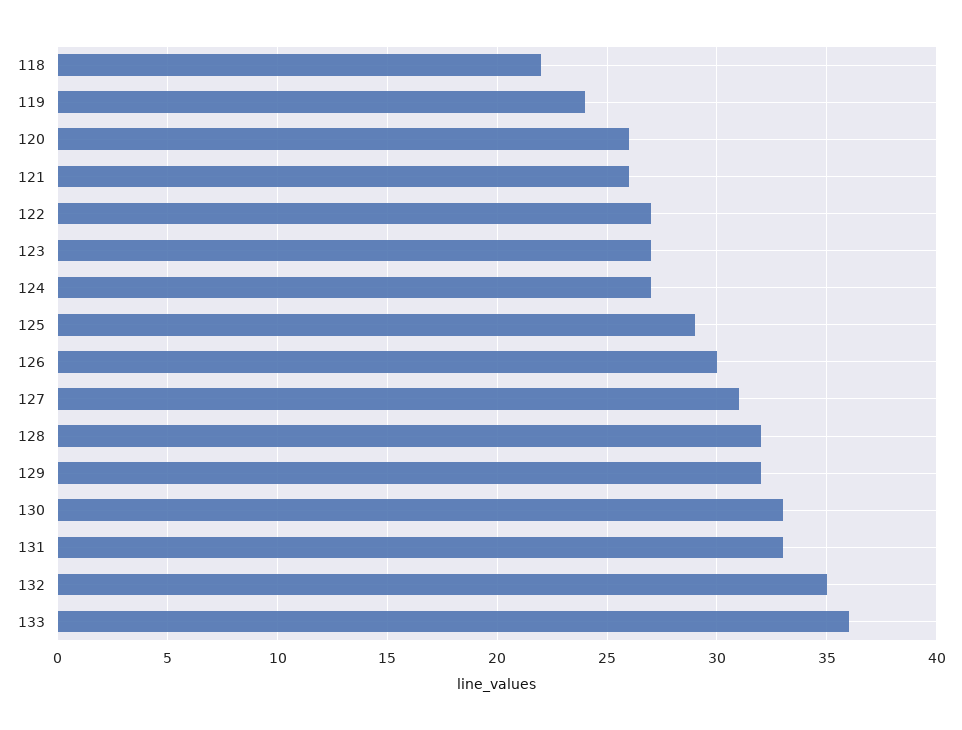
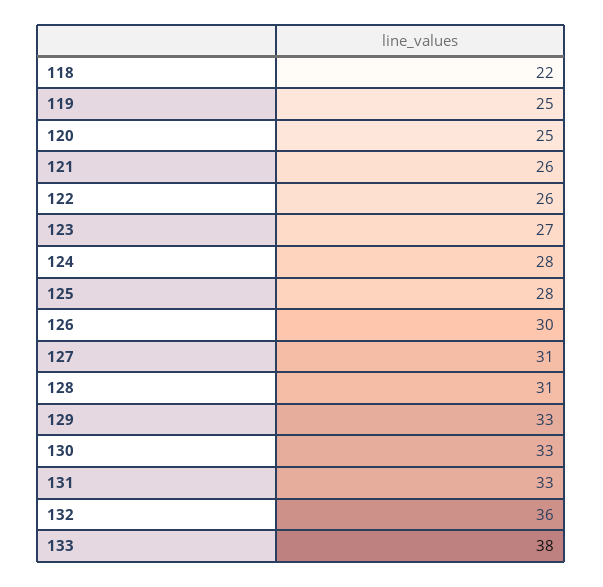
119: 24 -> 25
120: 26 -> 25
122: 27 -> 26
124: 27 -> 28
125: 29 -> 28
128: 32 -> 31
129: 32 -> 33
132: 35 -> 36
133: 36 -> 38

